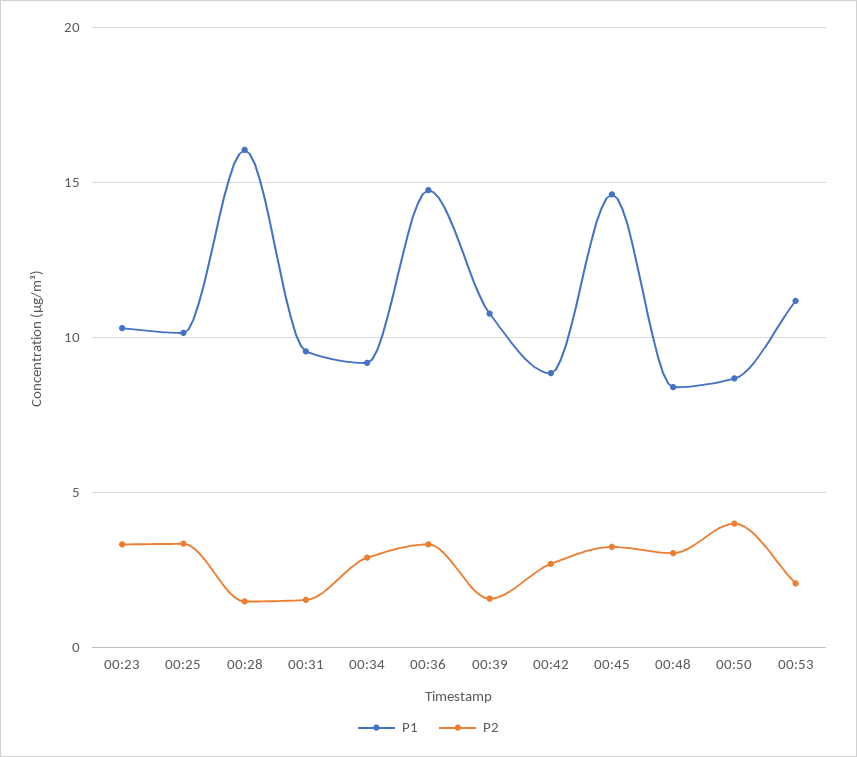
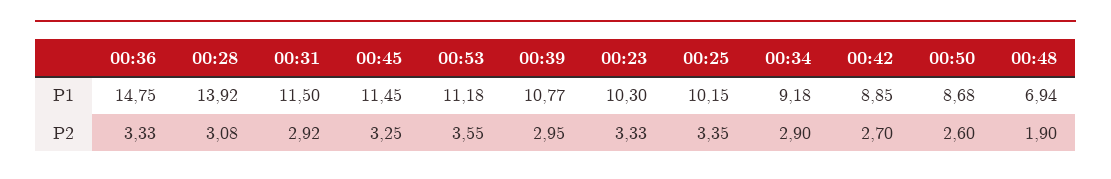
P1, 00:28: 16 -> 13.92
P2, 00:28: 1.5 -> 3.08
P1, 00:31: 9.5 -> 11.5
P2, 00:31: 1.5 -> 2.92
P2, 00:39: 1.5 -> 2.95
P1, 00:45: 14.5 -> 11.45
P1, 00:48: 8.5 -> 6.94
P2, 00:48: 3 -> 1.9
P2, 00:50: 4 -> 2.6
P2, 00:53: 2 -> 3.55

